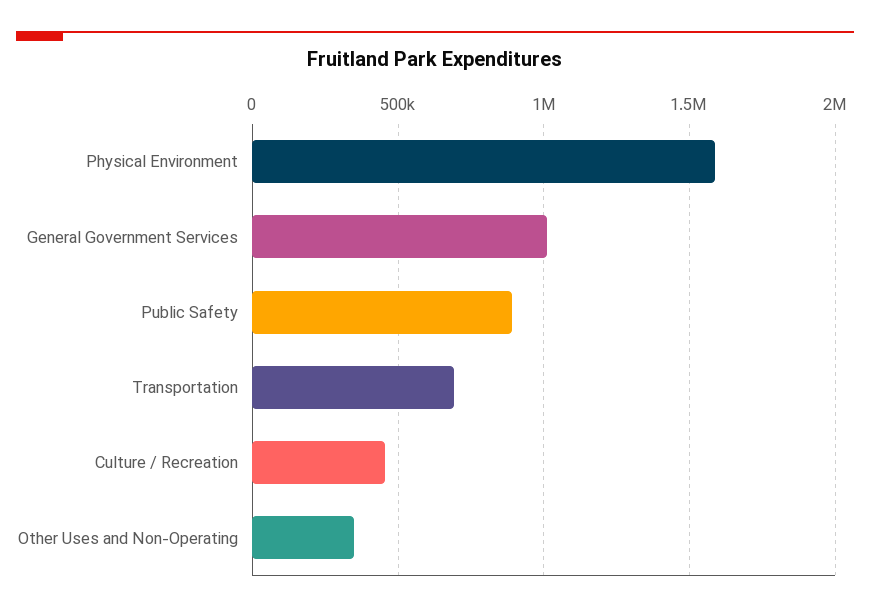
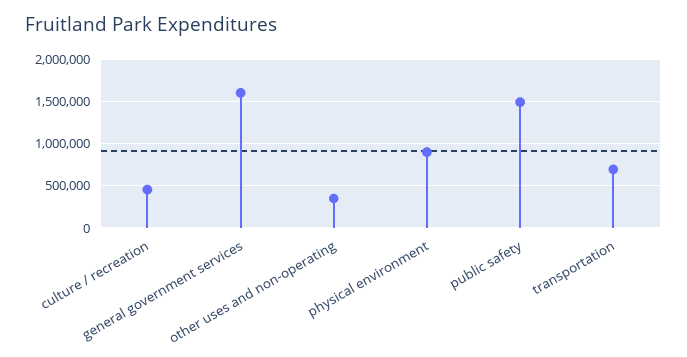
Physical Environment: 1600000 -> 900000
General Government Services: 1000000 -> 1600000
Public Safety: 900000 -> 1500000

